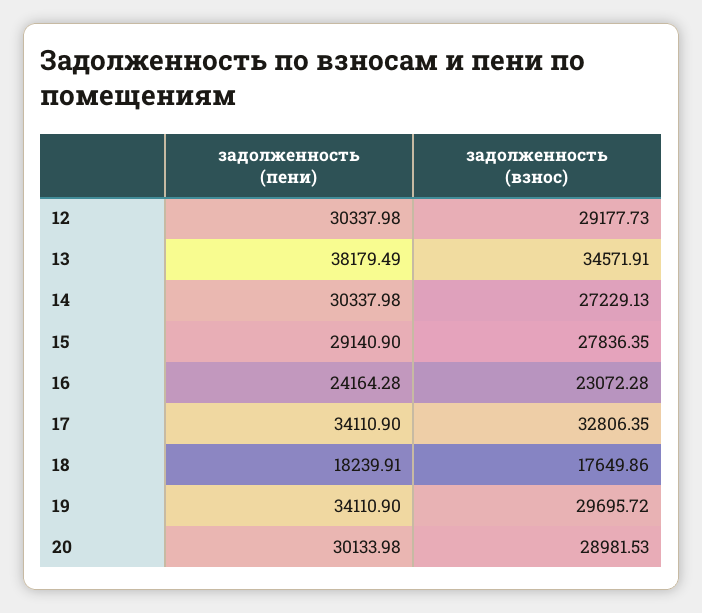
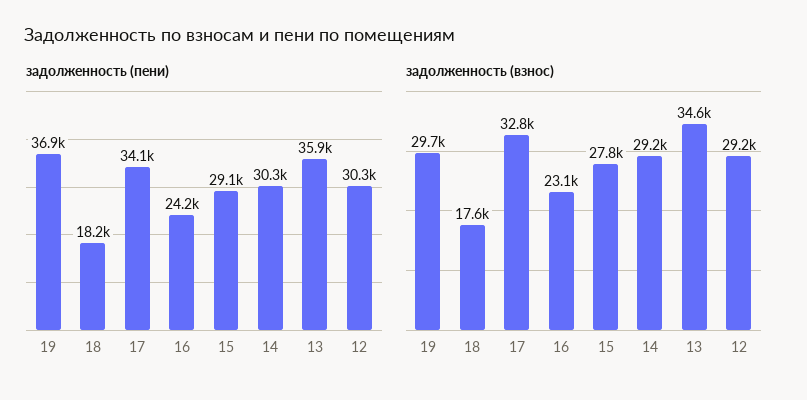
задолженность (пени), 13: 38179.49 -> 35900
задолженность (взнос), 14: 27229.13 -> 29200
задолженность (пени), 19: 34110.9 -> 36900
задолженность (пени), 20: 30133.98 -> none
задолженность (взнос), 20: 28981.53 -> none

